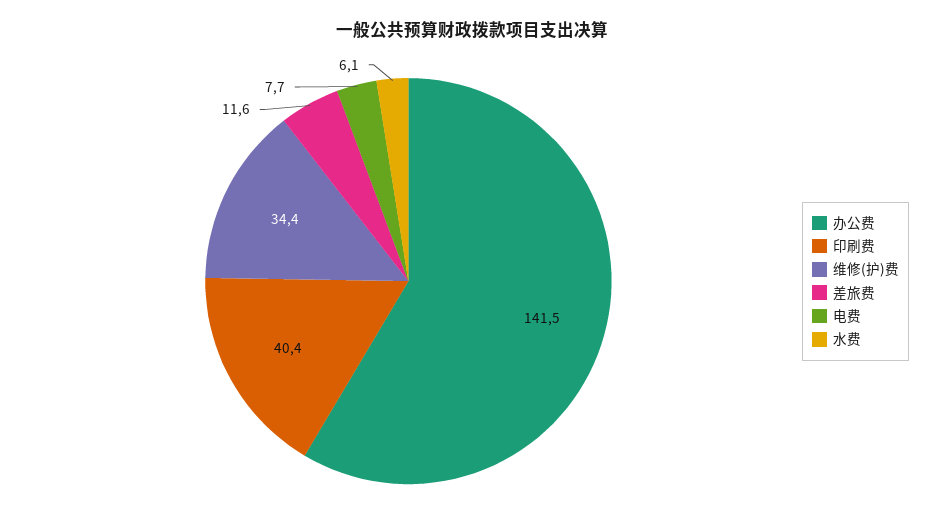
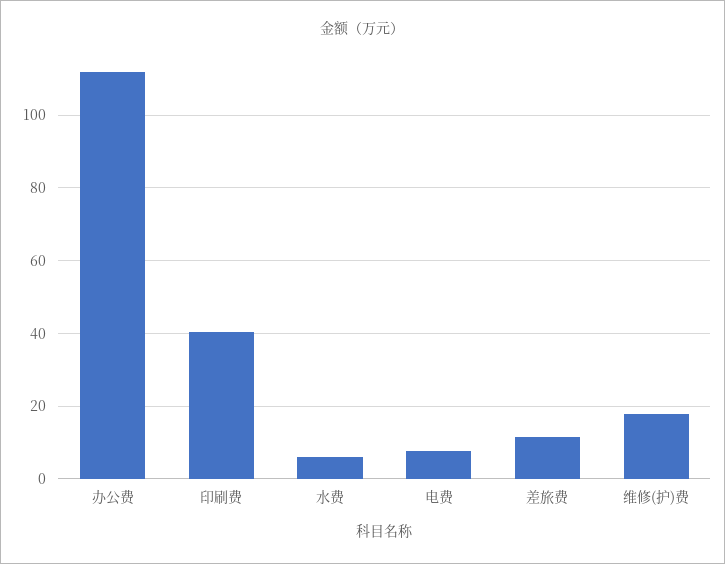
办公费: 141.5 -> 112
维修(护)费: 34.4 -> 18

